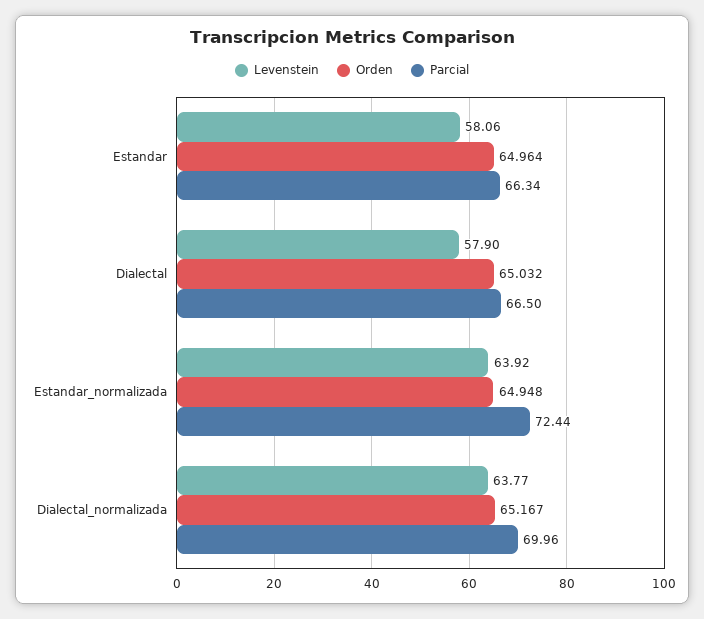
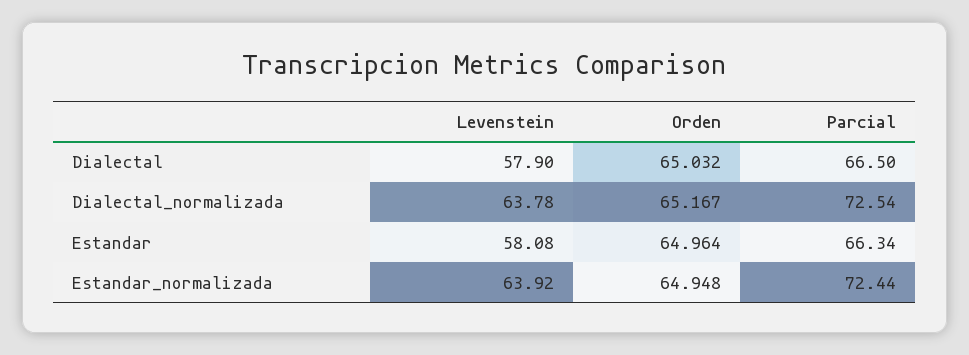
Levenstein, Estandar: 58.06 -> 58.08
Levenstein, Dialectal_normalizada: 63.77 -> 63.78
Parcial, Dialectal_normalizada: 69.96 -> 72.54

